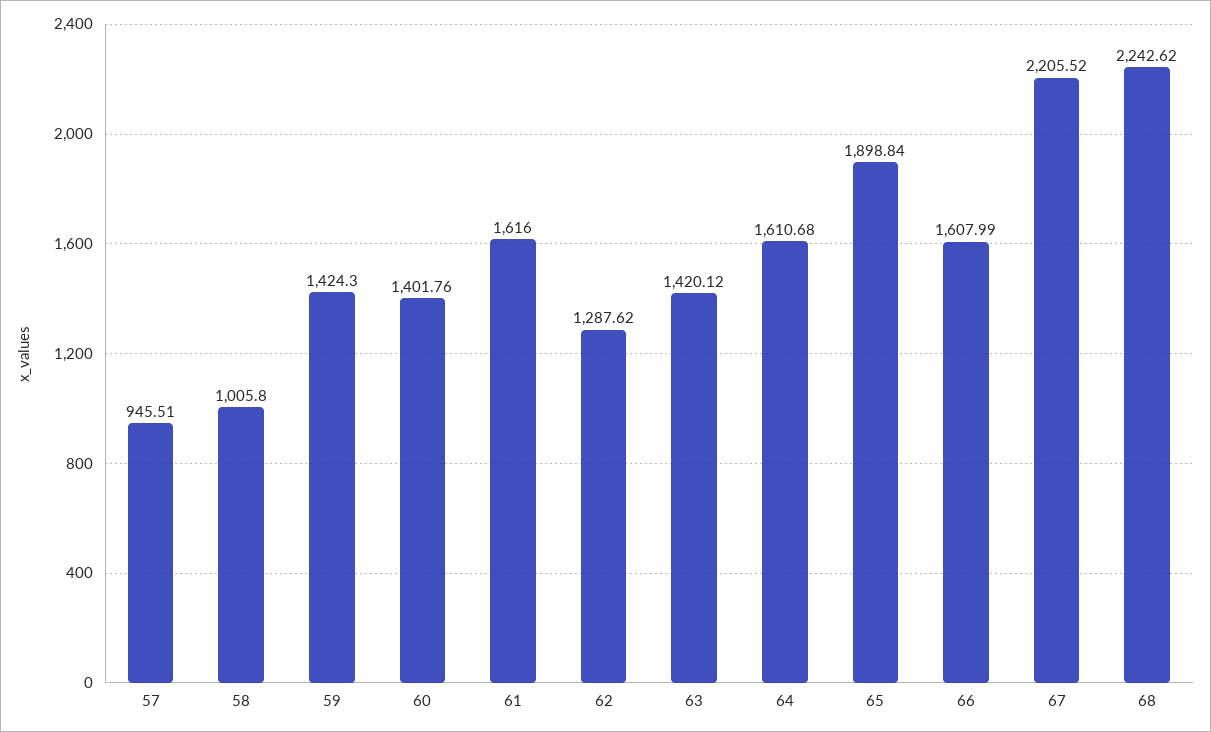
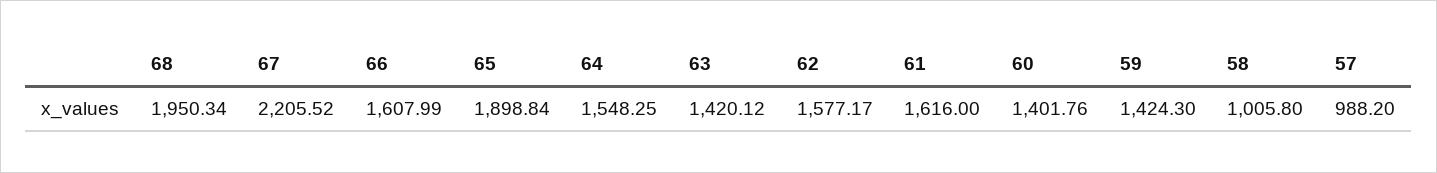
57: 945.51 -> 988.2
62: 1287.62 -> 1577.17
64: 1610.68 -> 1548.25
68: 2242.62 -> 1950.34

